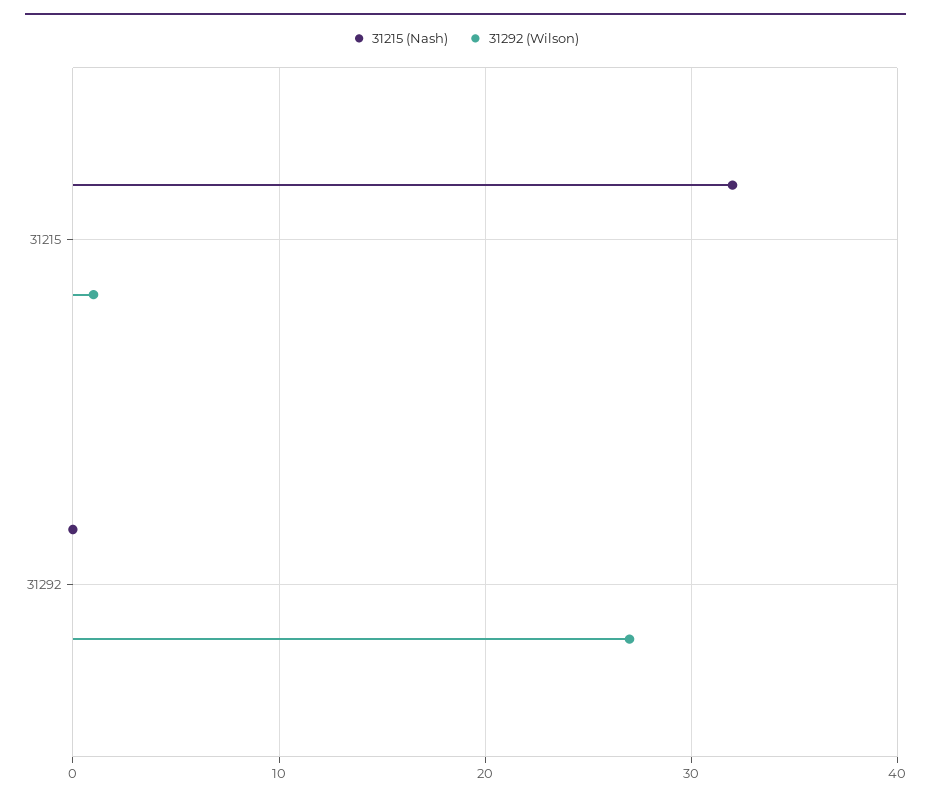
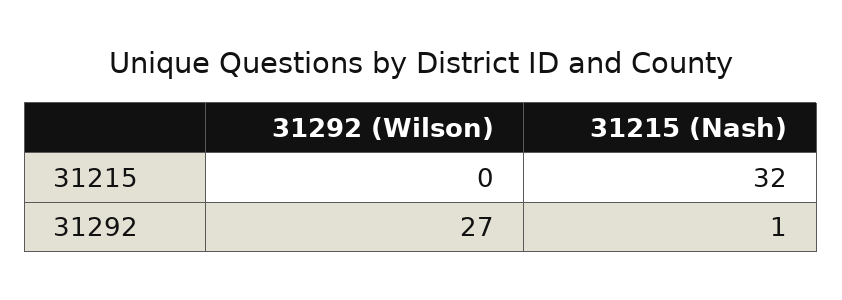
31292 (Wilson), 31215: 1 -> 0
31215 (Nash), 31292: 0 -> 1

